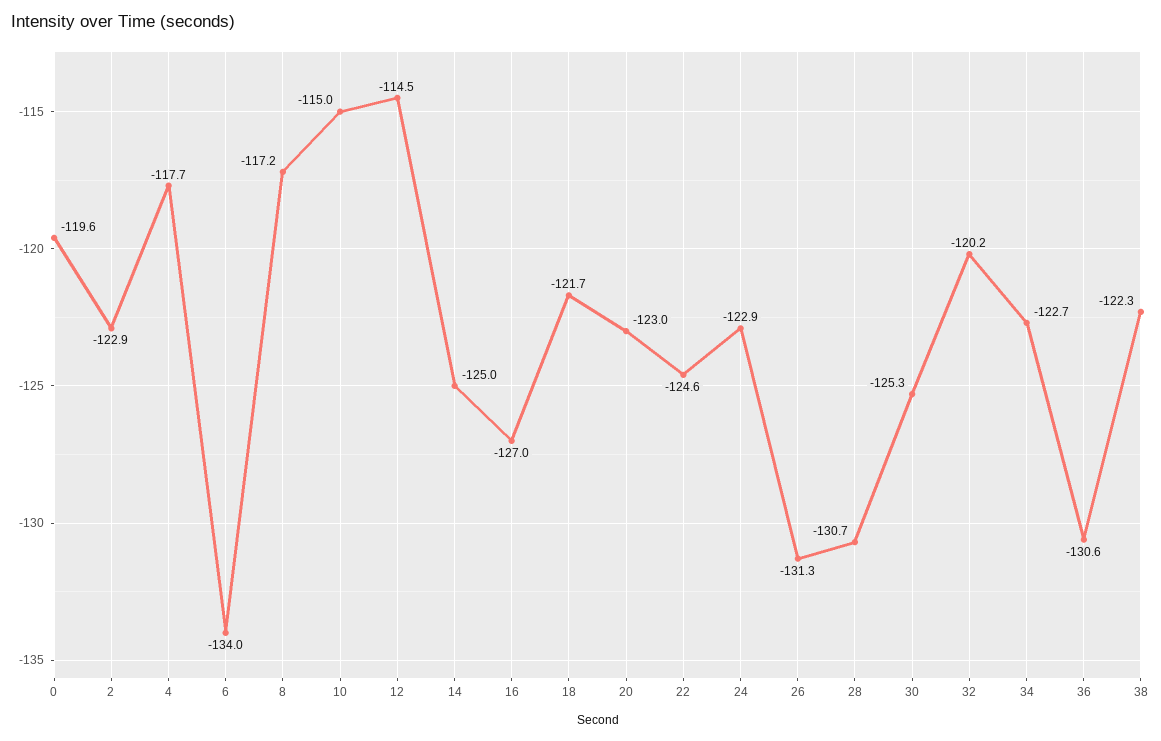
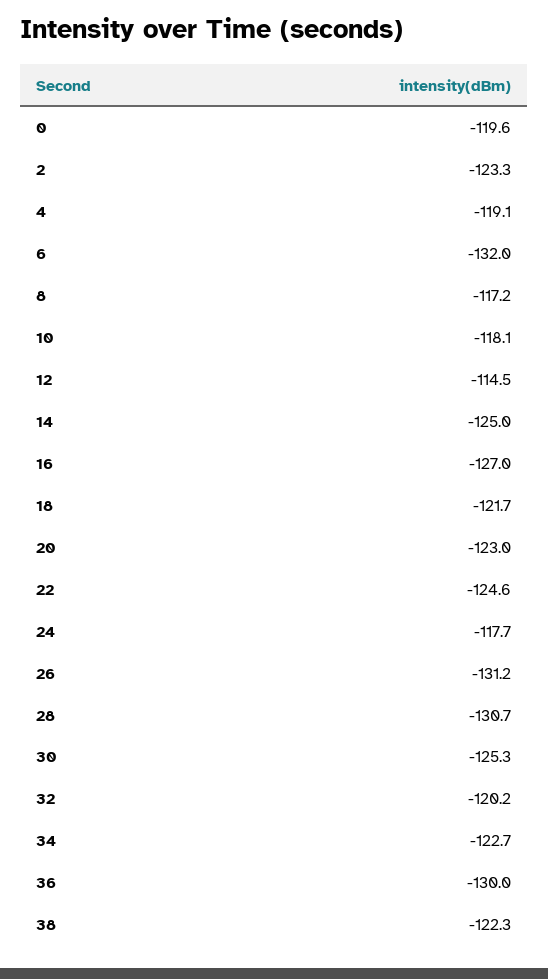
2: -122.9 -> -123.3
4: -117.7 -> -119.1
6: -134 -> -132
10: -115 -> -118.1
24: -122.9 -> -117.7
26: -131.3 -> -131.2
36: -130.6 -> -130

